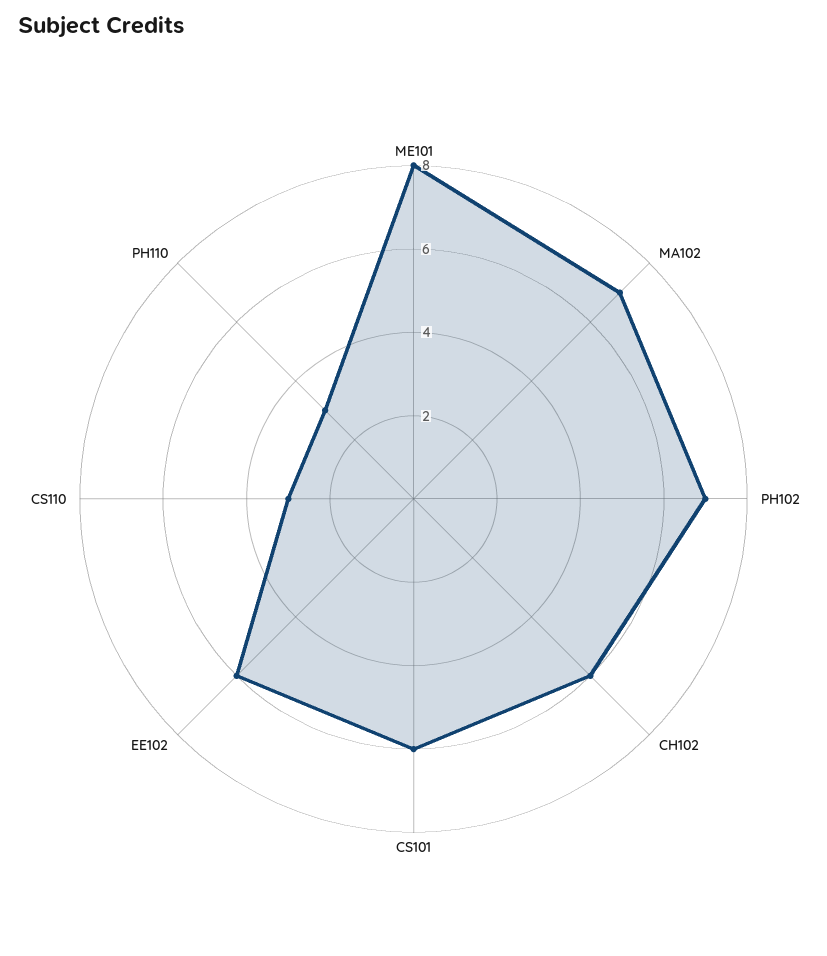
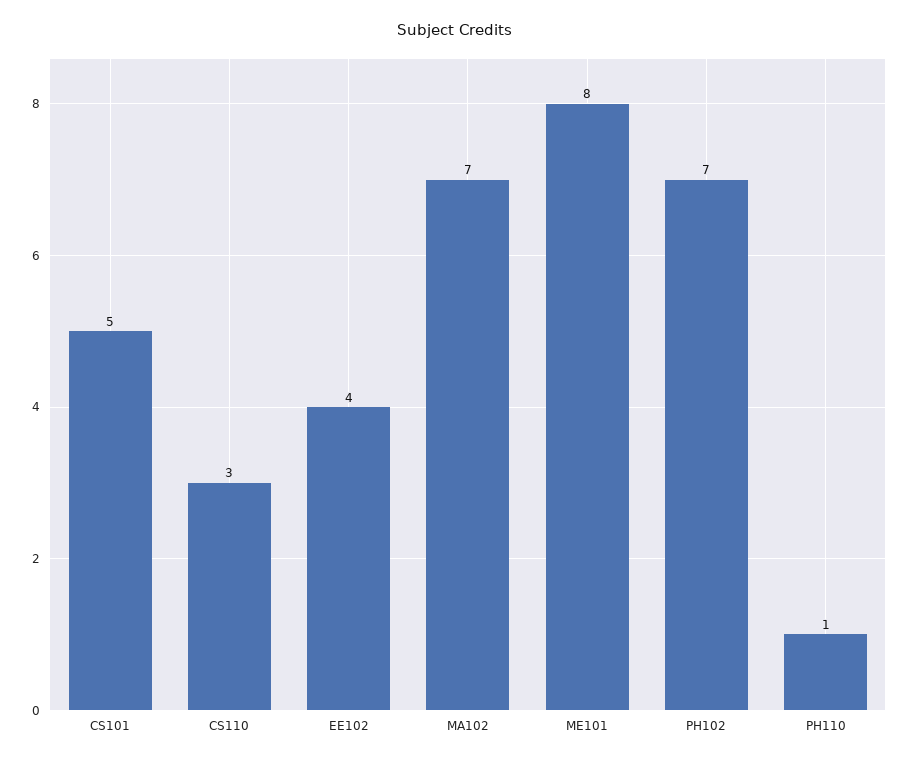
CH102: 6 -> none
CS101: 6 -> 5
EE102: 6 -> 4
PH110: 3 -> 1

